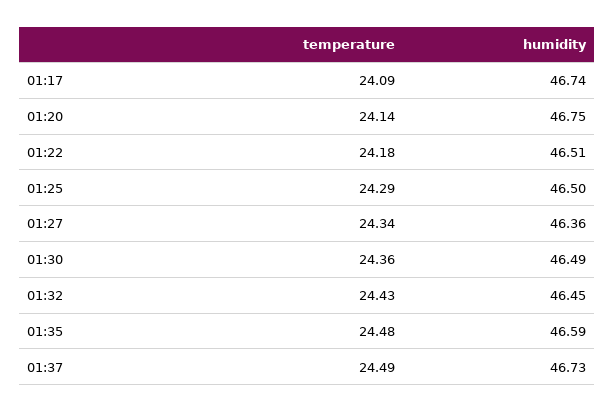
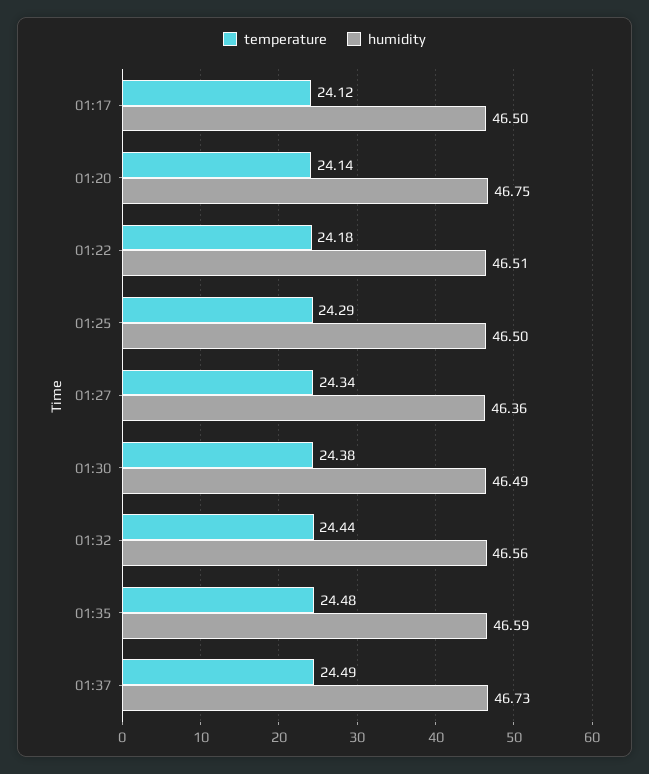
temperature, 01:17: 24.09 -> 24.12
humidity, 01:17: 46.74 -> 46.5
temperature, 01:30: 24.36 -> 24.38
temperature, 01:32: 24.43 -> 24.44
humidity, 01:32: 46.45 -> 46.56

